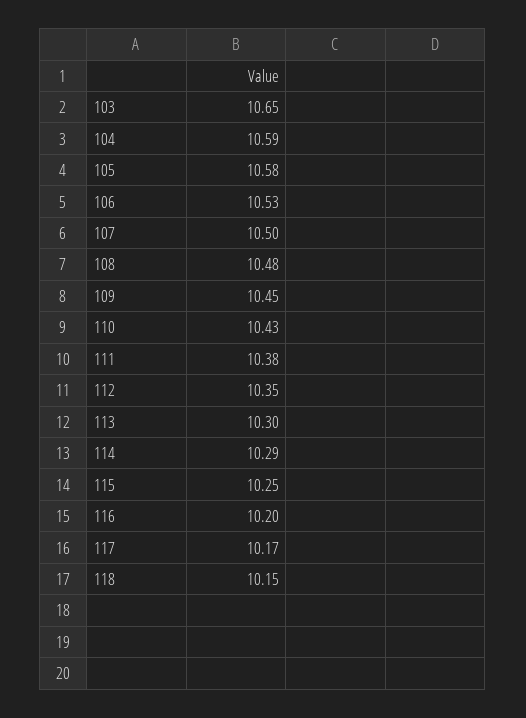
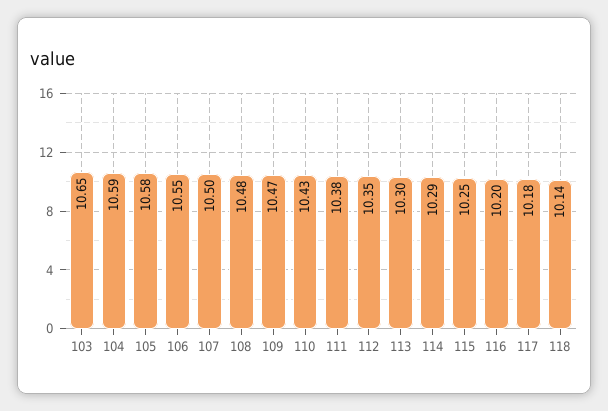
106: 10.53 -> 10.55
109: 10.45 -> 10.47
117: 10.17 -> 10.18
118: 10.15 -> 10.14

